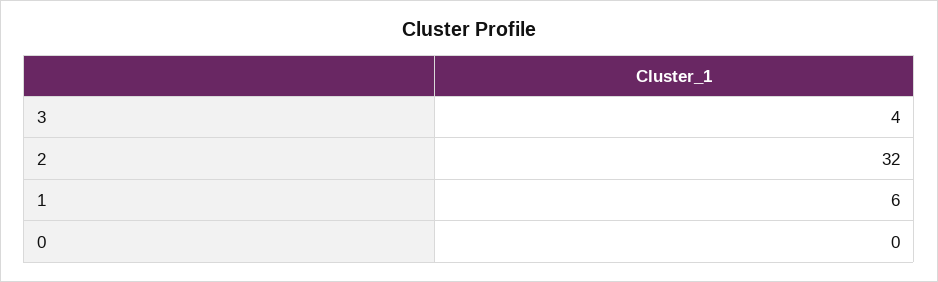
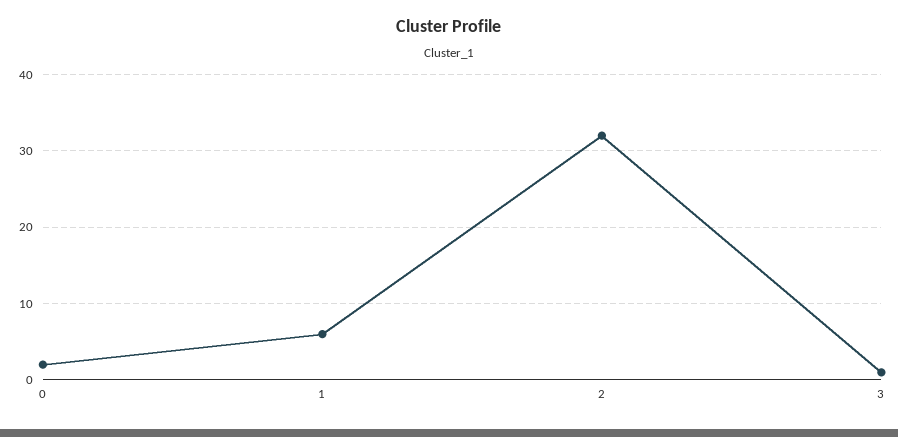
3: 4 -> 1
0: 0 -> 2

